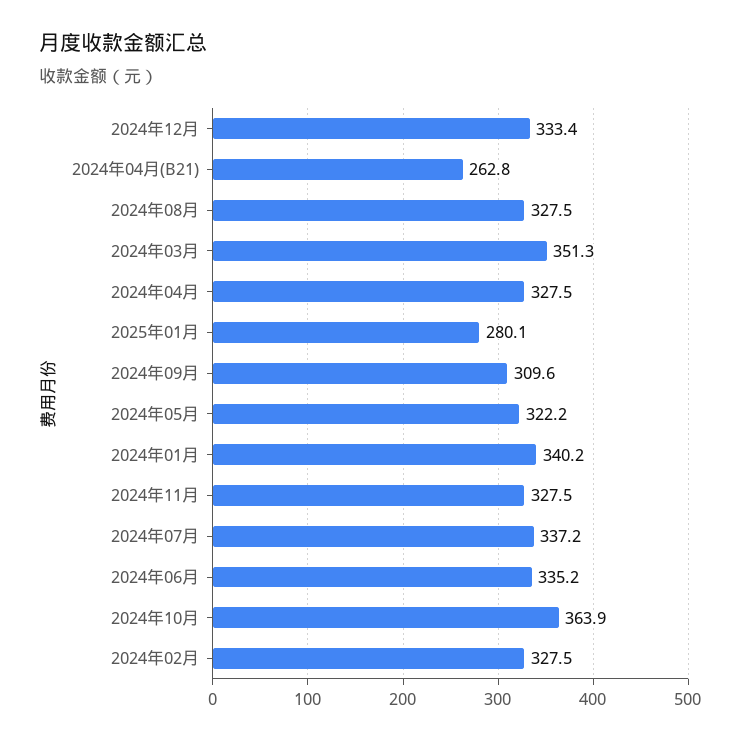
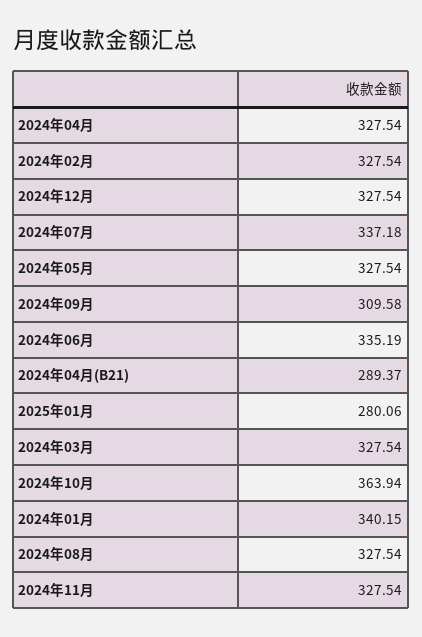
2024年12月: 333.4 -> 327.54
2024年04月(B21): 262.8 -> 289.37
2024年03月: 351.3 -> 327.54
2024年05月: 322.2 -> 327.54

